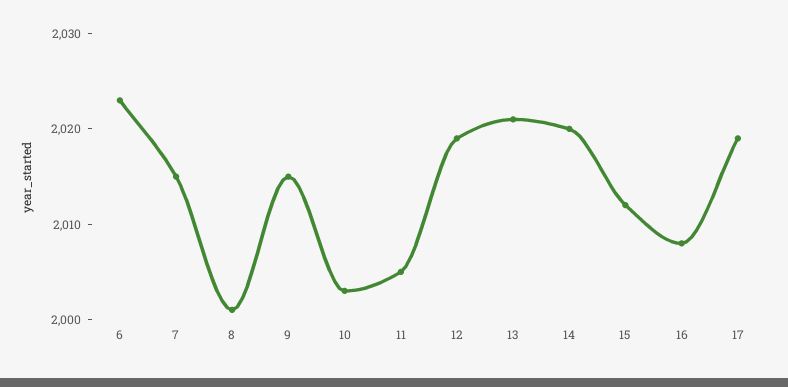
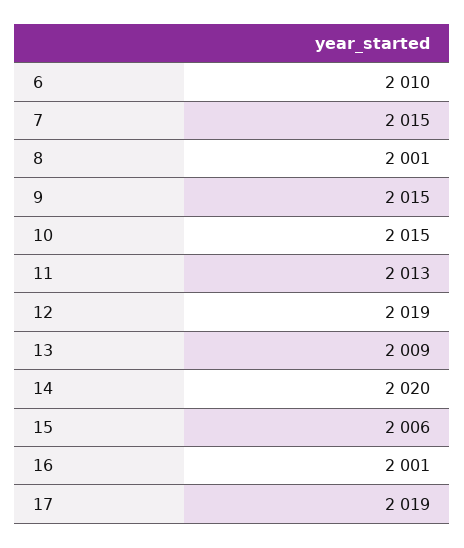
6: 2023 -> 2010
10: 2003 -> 2015
11: 2005 -> 2013
13: 2021 -> 2009
15: 2012 -> 2006
16: 2008 -> 2001

